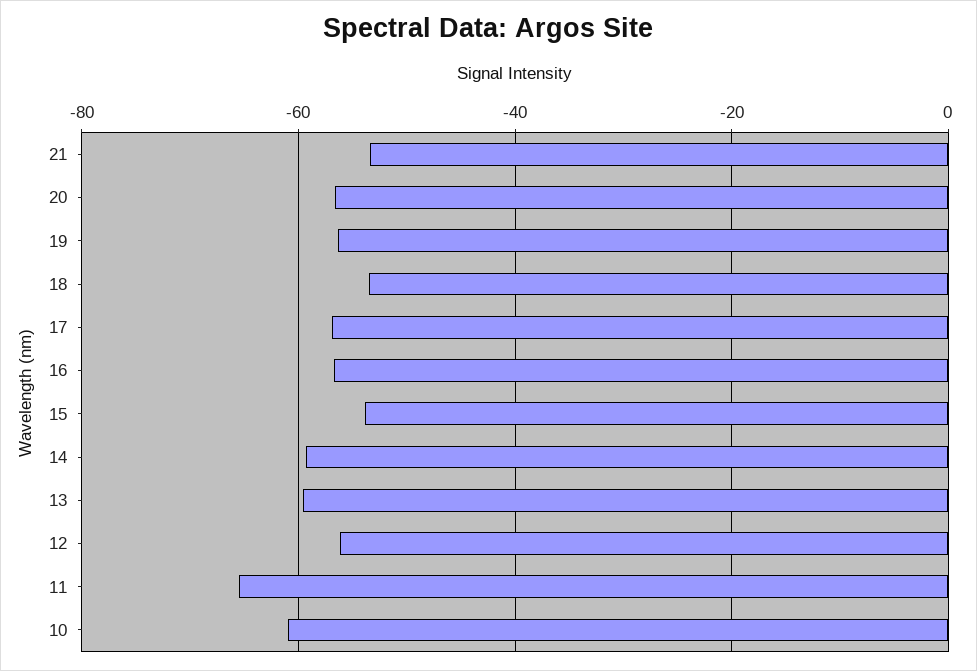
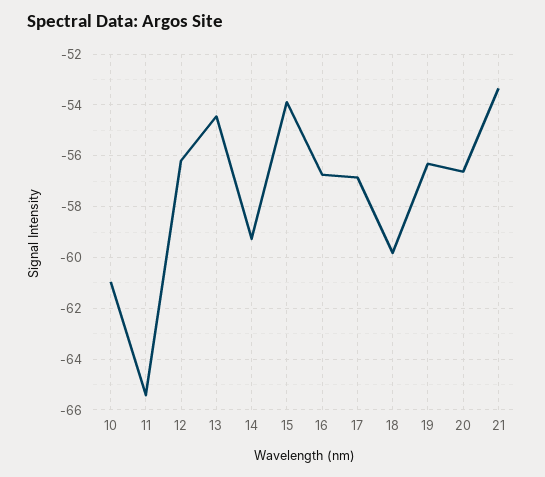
18: -54 -> -59.75
13: -60 -> -54.5

